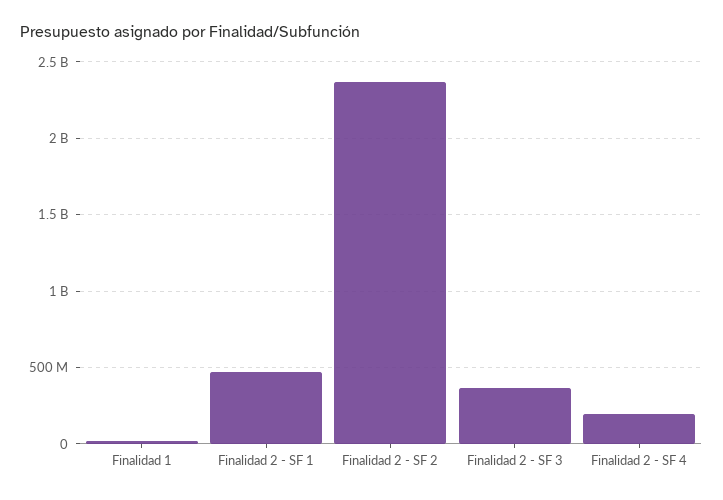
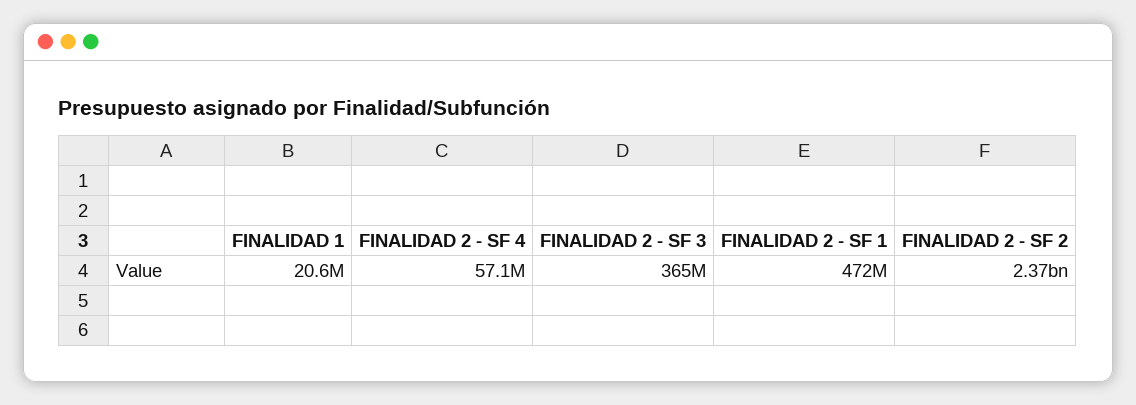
Finalidad 2 - SF 4: 200000000 -> 57100000

